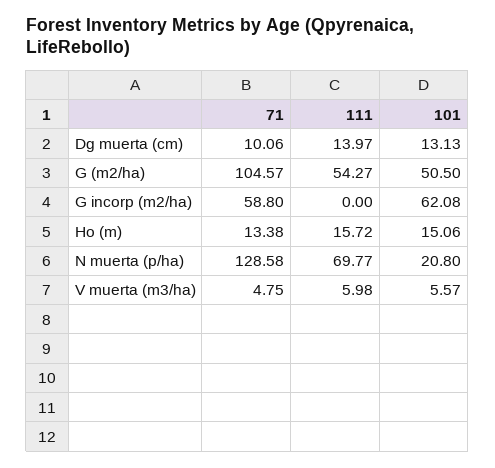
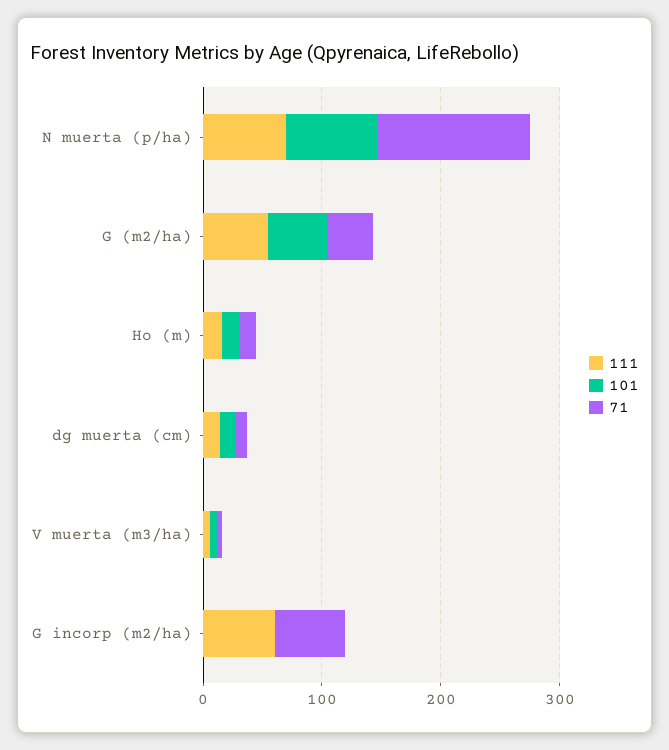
71, G (m2/ha): 104.57 -> 40
111, G incorp (m2/ha): 0 -> 60
101, G incorp (m2/ha): 62.08 -> 0
101, N muerta (p/ha): 20.8 -> 80

